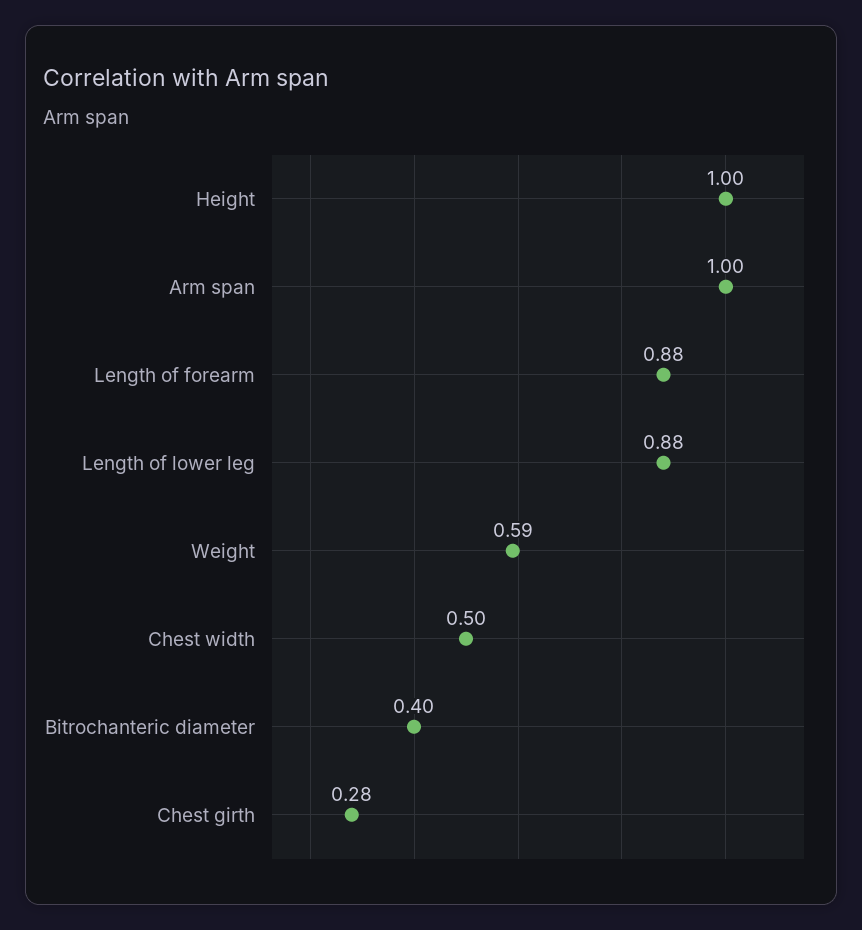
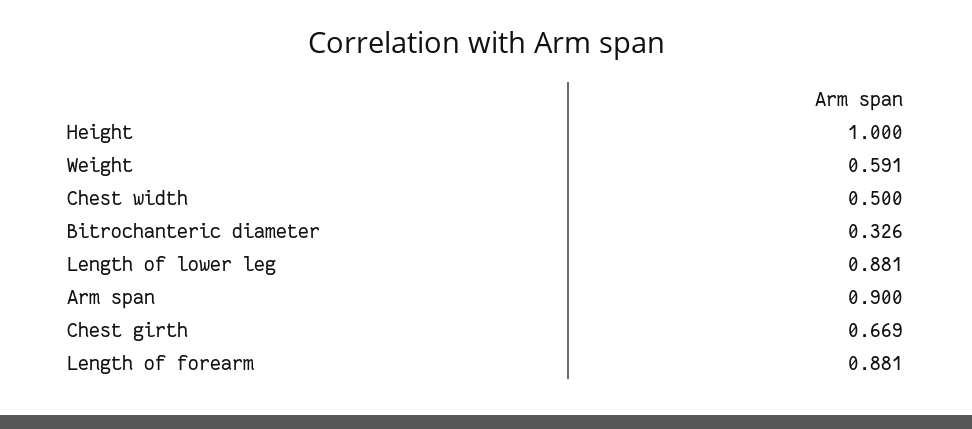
Arm span: 1 -> 0.9
Bitrochanteric diameter: 0.4 -> 0.326
Chest girth: 0.28 -> 0.669

